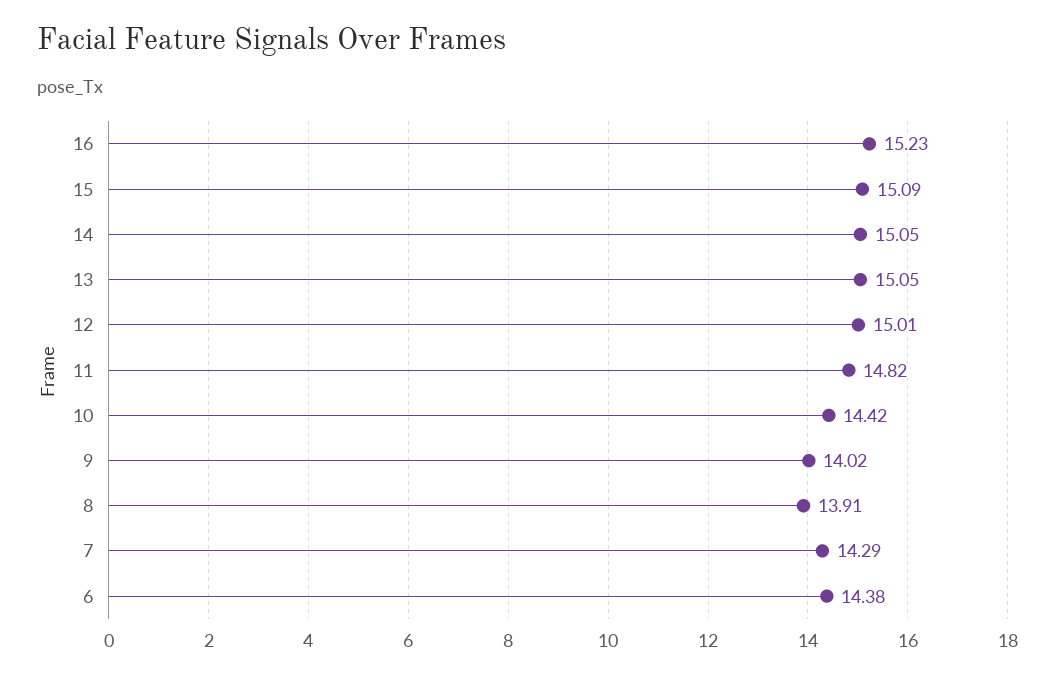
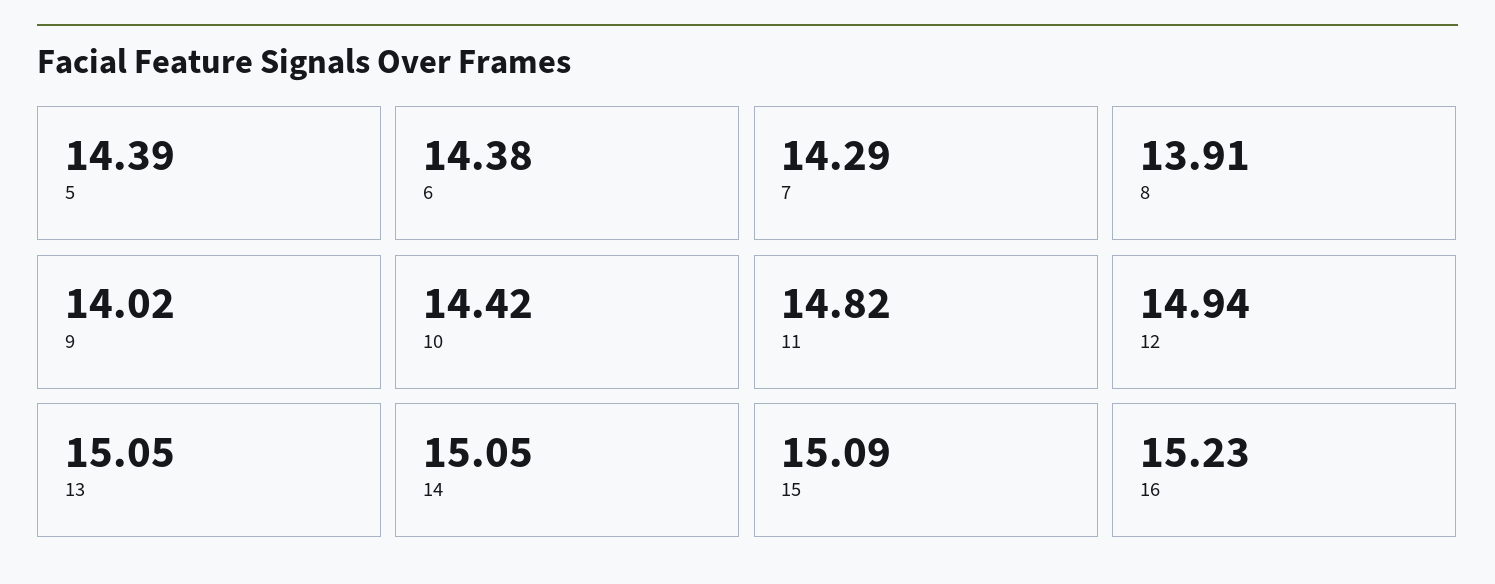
12: 15.01 -> 14.94
5: none -> 14.39

